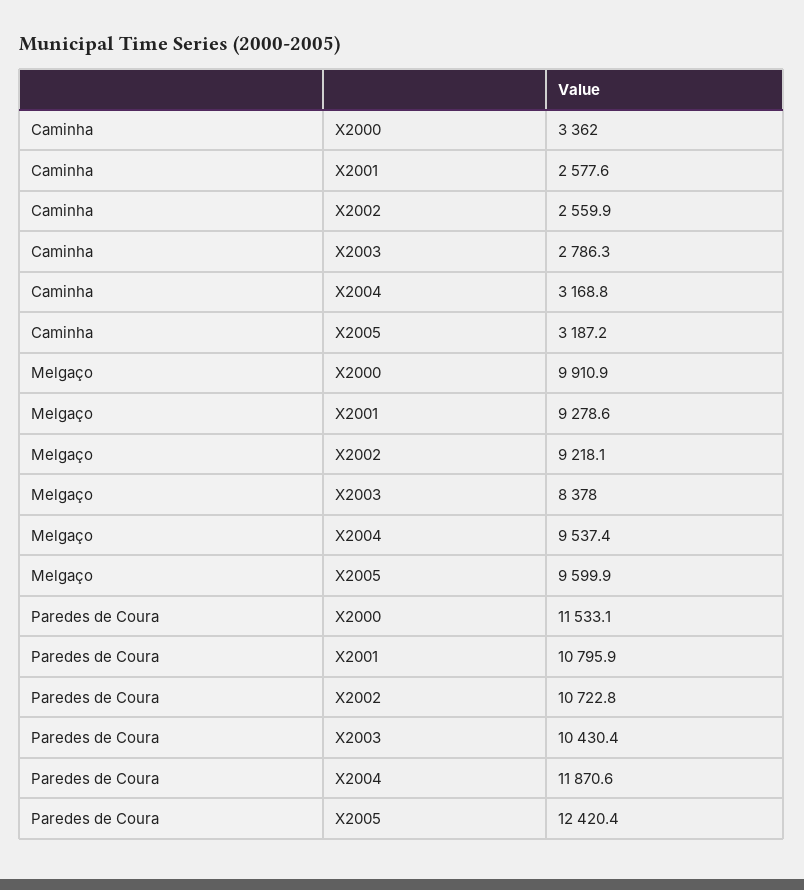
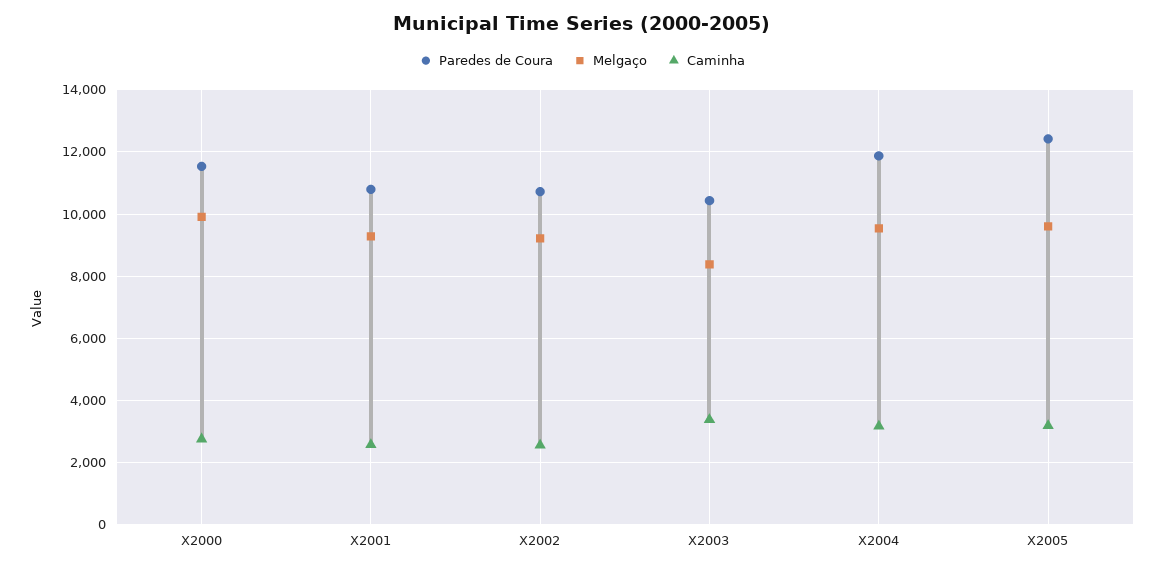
Caminha, X2000: 3362 -> 2800
Caminha, X2003: 2786.3 -> 3400

